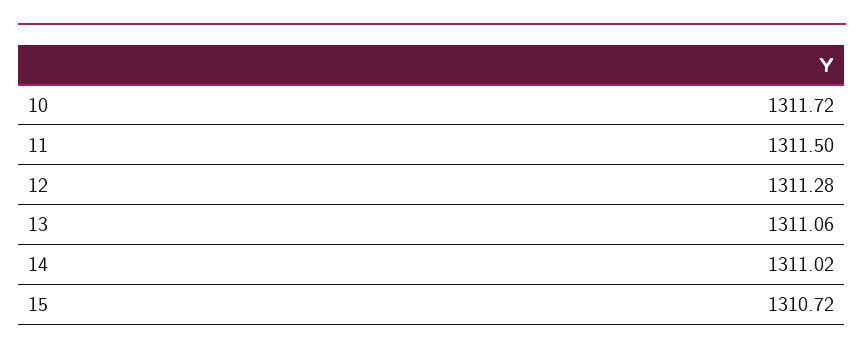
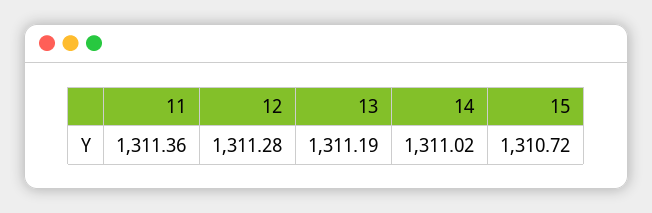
10: 1311.72 -> none
11: 1311.5 -> 1311.36
13: 1311.06 -> 1311.19

